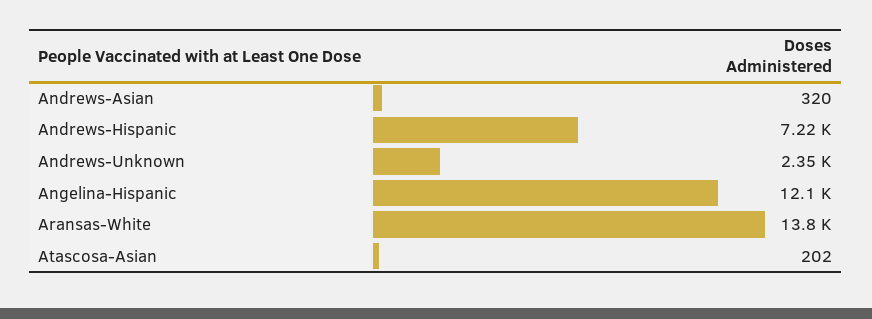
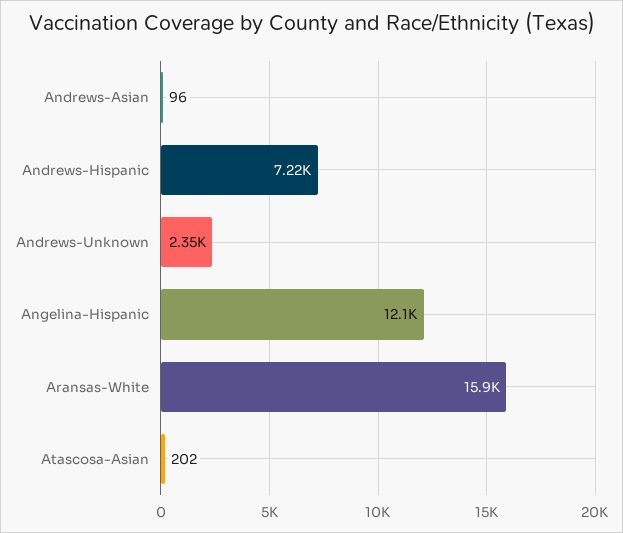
Andrews-Asian: 320 -> 96
Aransas-White: 13800 -> 15900

